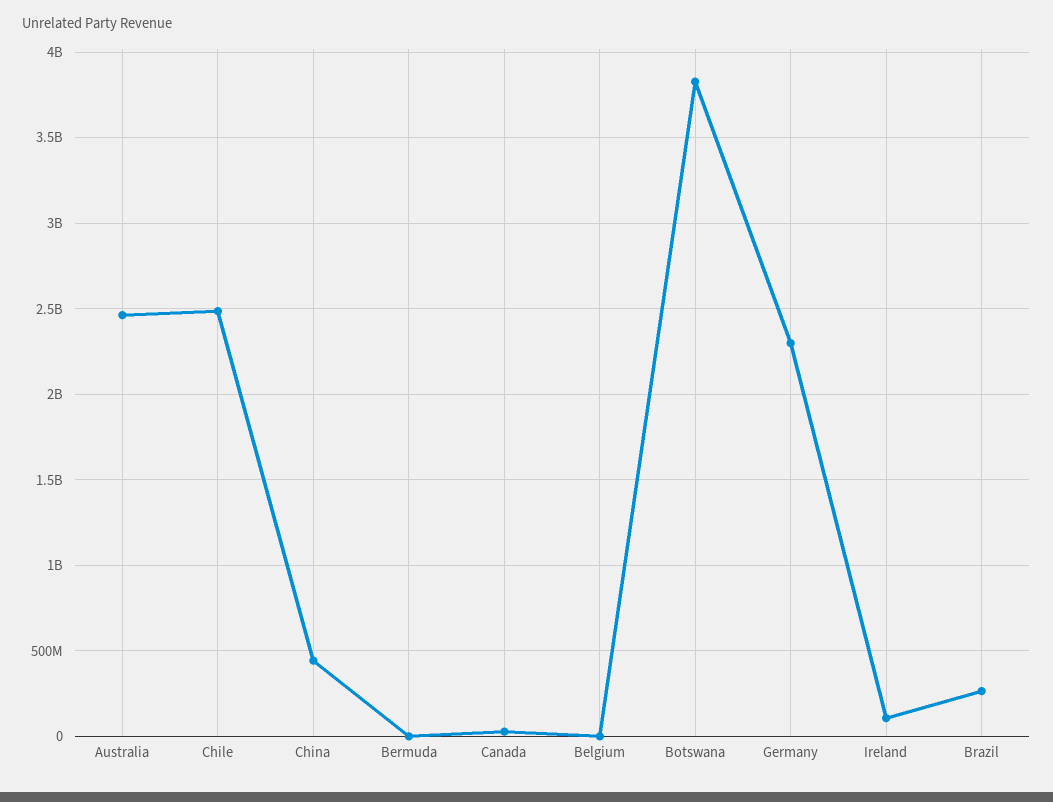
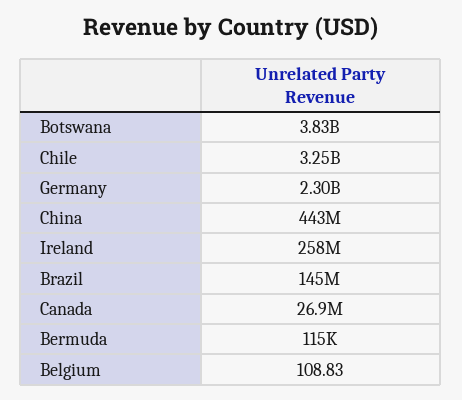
Australia: 2450000000 -> none
Chile: 2500000000 -> 3250000000
Ireland: 100000000 -> 258000000
Brazil: 250000000 -> 145000000

